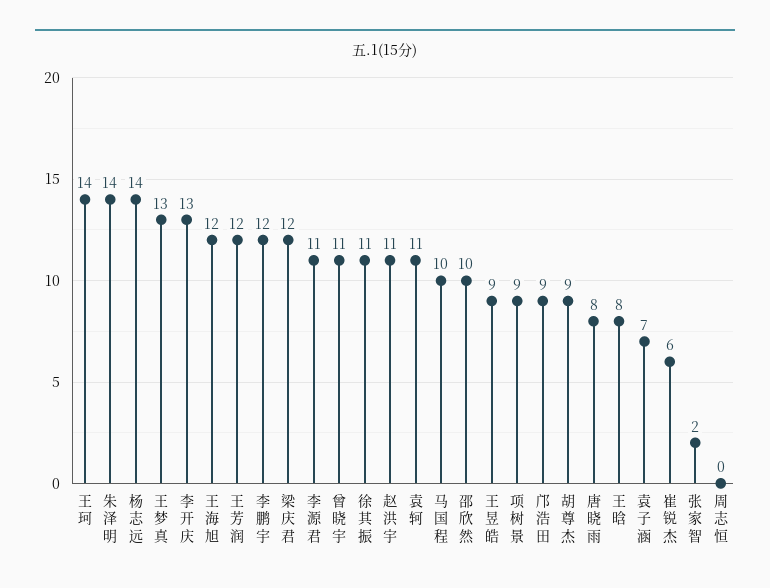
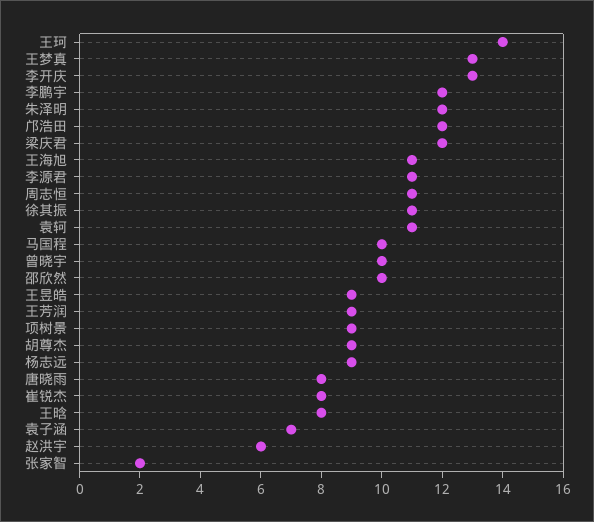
朱泽明: 14 -> 12
杨志远: 14 -> 9
王海旭: 12 -> 11
王芳润: 12 -> 9
曾晓宇: 11 -> 10
赵洪宇: 11 -> 6
邝浩田: 9 -> 12
崔锐杰: 6 -> 8
周志恒: 0 -> 11

